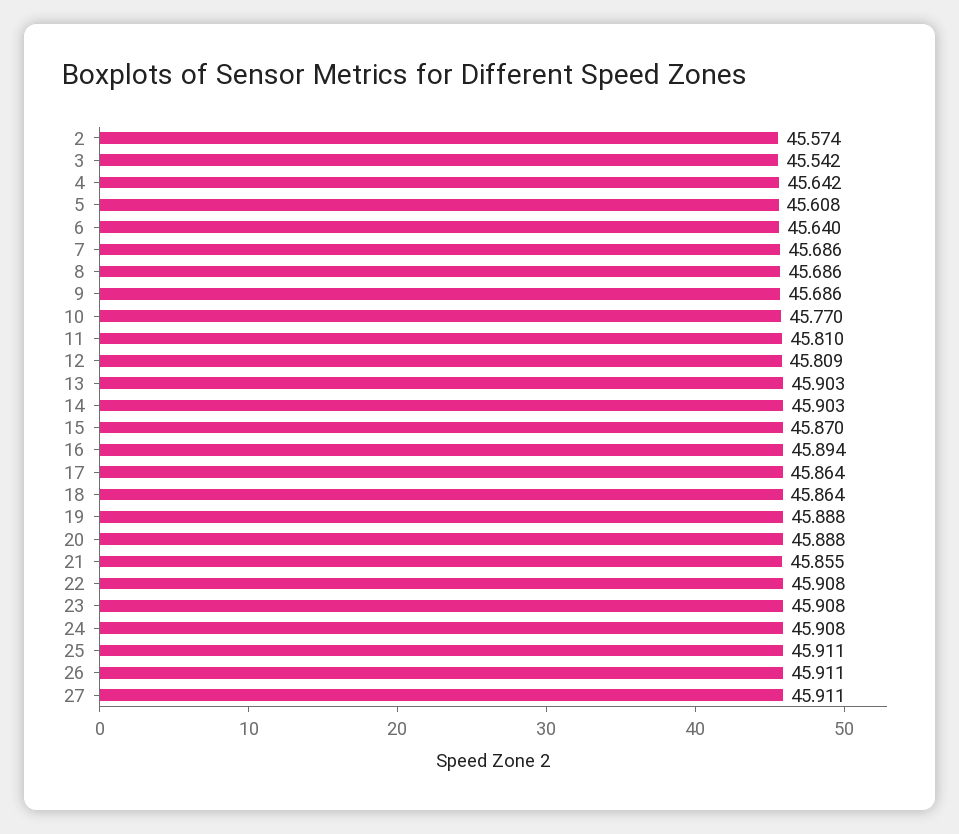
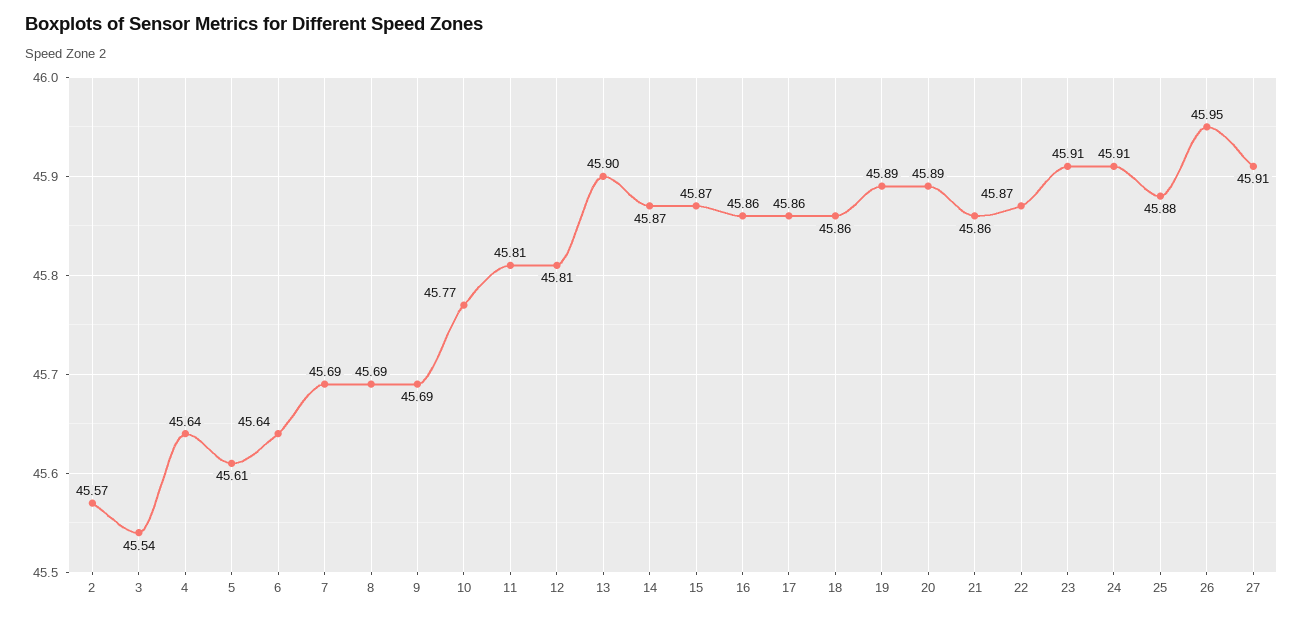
14: 45.903 -> 45.87
16: 45.894 -> 45.86
22: 45.908 -> 45.87
25: 45.911 -> 45.88
26: 45.911 -> 45.95

